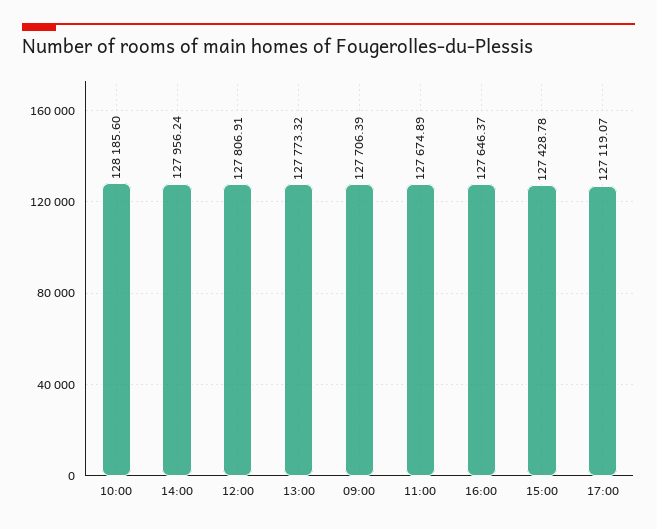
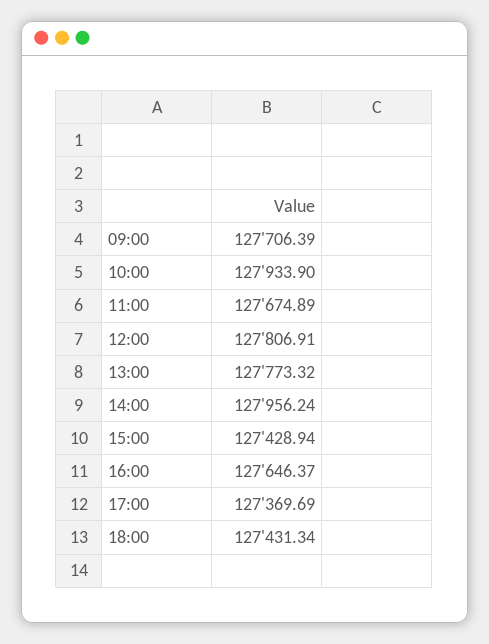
10:00: 128185.6 -> 127933.9
15:00: 127428.78 -> 127428.94
17:00: 127119.07 -> 127369.69
18:00: none -> 127431.34

